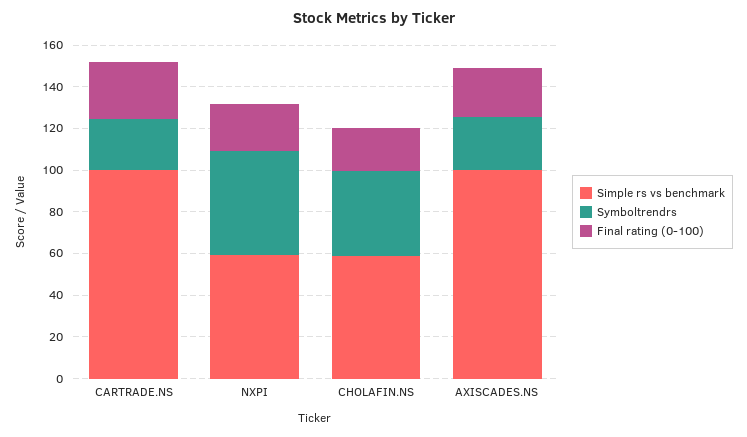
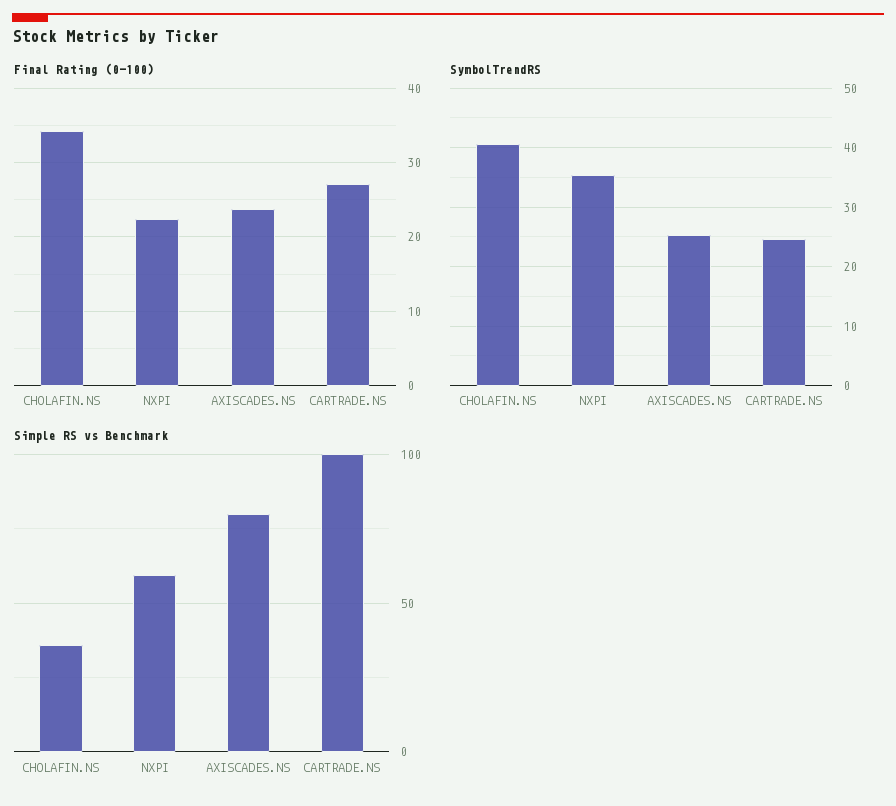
Symboltrendrs, NXPI: 50 -> 36
Simple rs vs benchmark, CHOLAFIN.NS: 60 -> 35
Final rating (0-100), CHOLAFIN.NS: 20 -> 34
Simple rs vs benchmark, AXISCADES.NS: 100 -> 80

